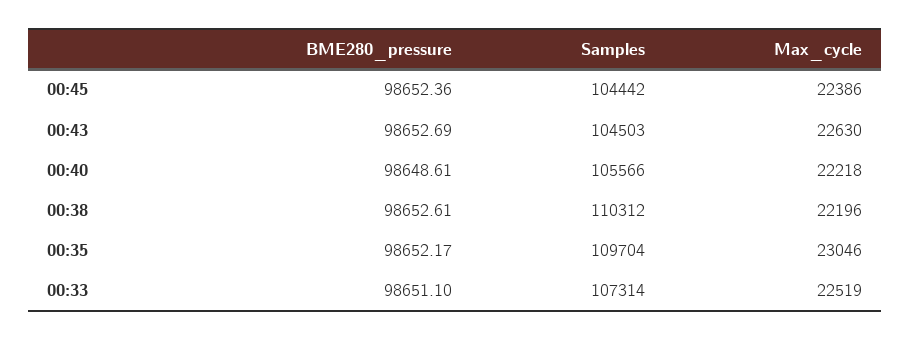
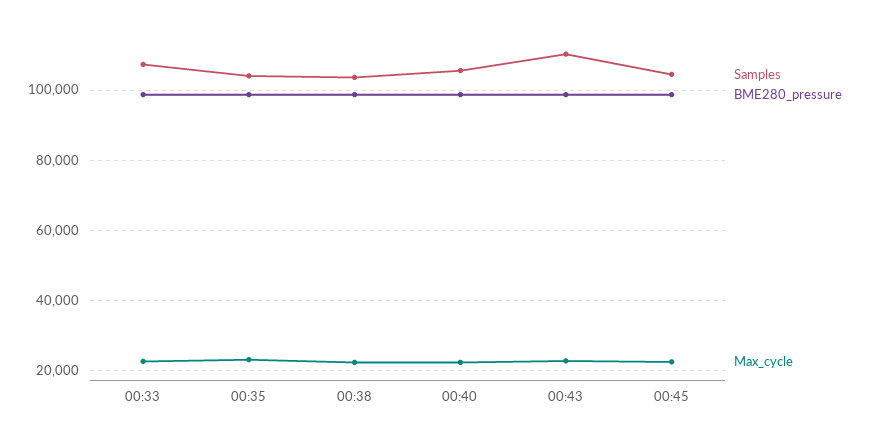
Samples, 00:43: 104503 -> 110000
Samples, 00:38: 110312 -> 104000
Samples, 00:35: 109704 -> 104000

